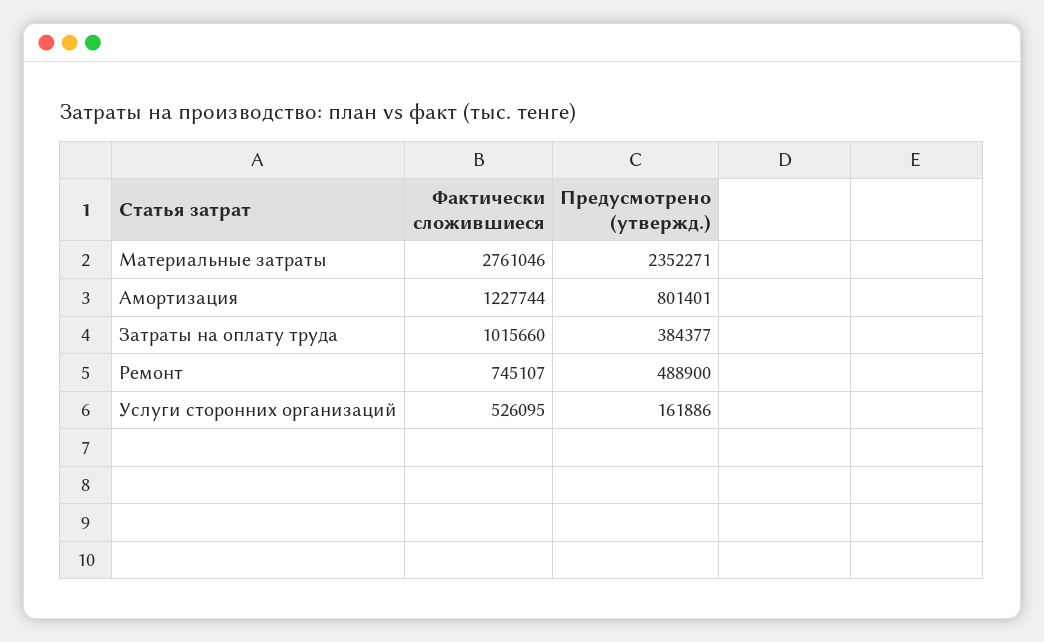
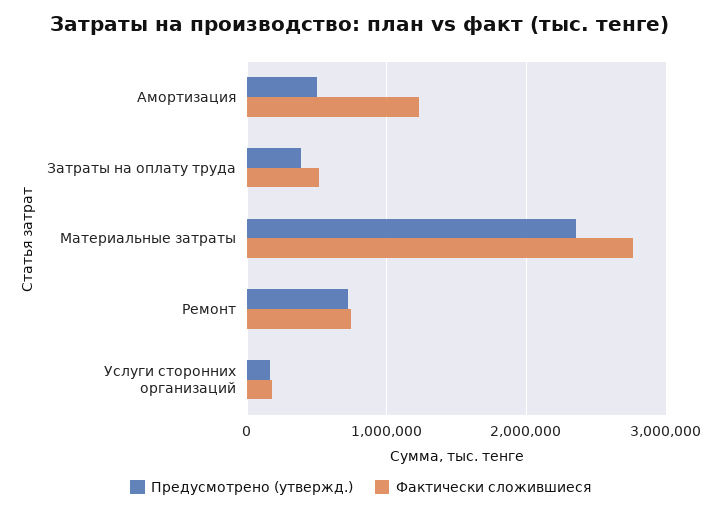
Предусмотрено (утвержд.), Амортизация: 801401 -> 500000
Фактически сложившиеся, Затраты на оплату труда: 1015660 -> 500000
Предусмотрено (утвержд.), Ремонт: 488900 -> 700000
Фактически сложившиеся, Услуги сторонних организаций: 526095 -> 200000

